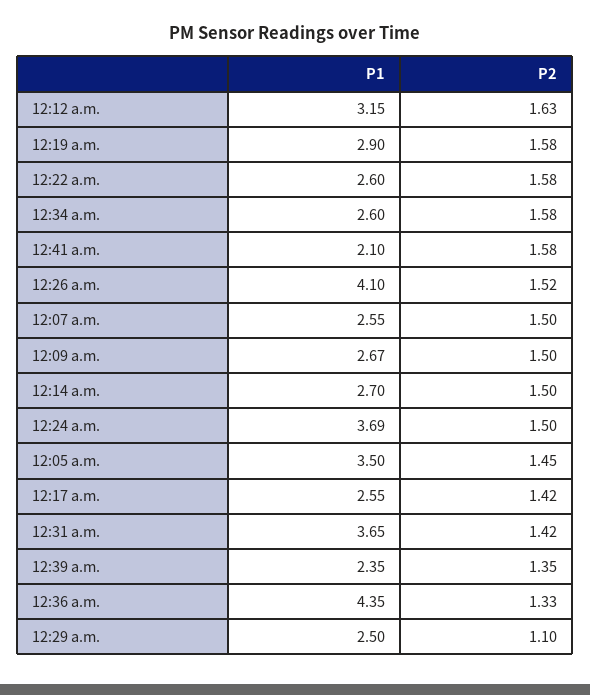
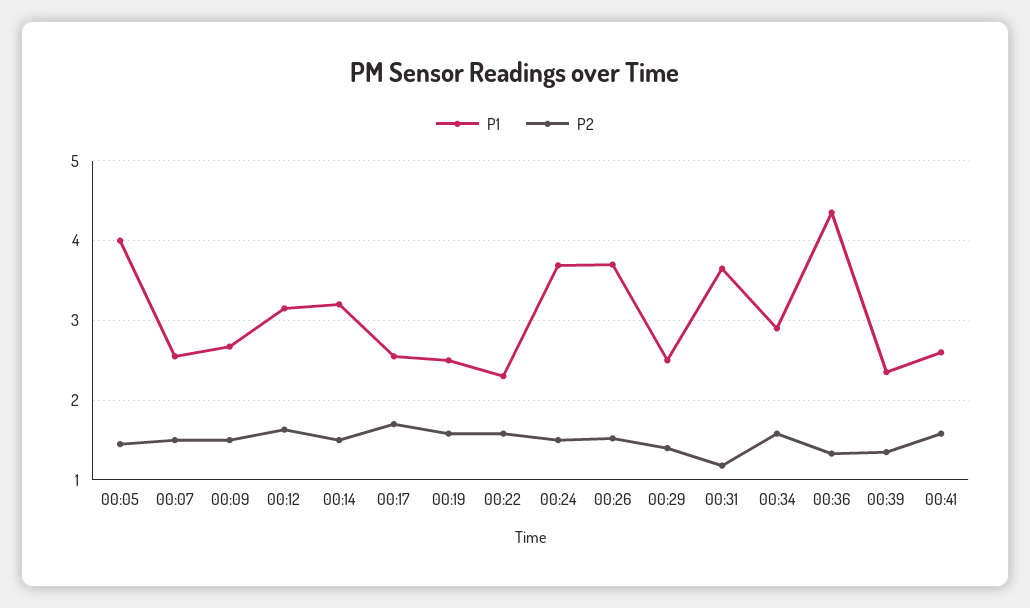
P1, 12:19 a.m.: 2.9 -> 2.5
P1, 12:22 a.m.: 2.6 -> 2.3
P1, 12:34 a.m.: 2.6 -> 2.9
P1, 12:41 a.m.: 2.1 -> 2.6
P1, 12:26 a.m.: 4.1 -> 3.7
P1, 12:14 a.m.: 2.7 -> 3.2
P1, 12:05 a.m.: 3.5 -> 4
P2, 12:17 a.m.: 1.42 -> 1.7
P2, 12:31 a.m.: 1.42 -> 1.2
P2, 12:29 a.m.: 1.1 -> 1.4

